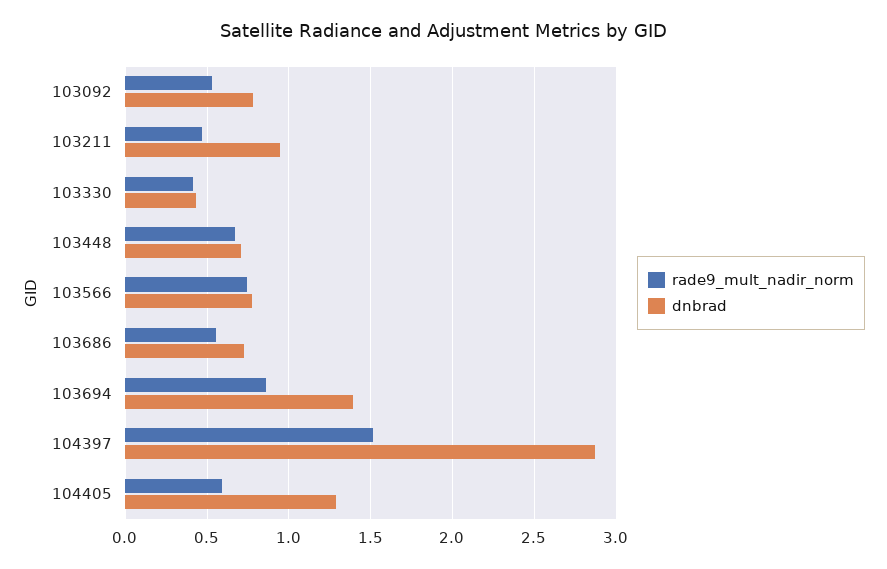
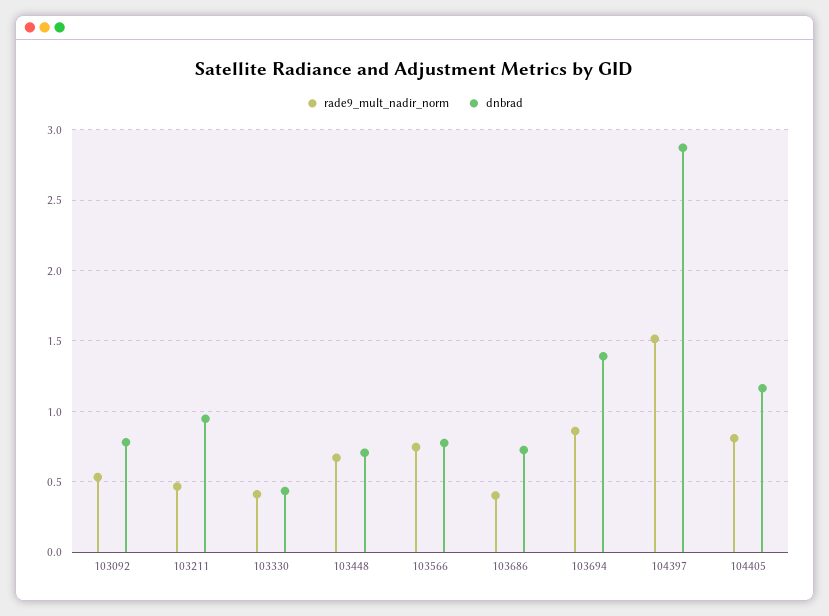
rade9_mult_nadir_norm, 103686: 0.55 -> 0.4
rade9_mult_nadir_norm, 104405: 0.6 -> 0.8
dnbrad, 104405: 1.3 -> 1.15

